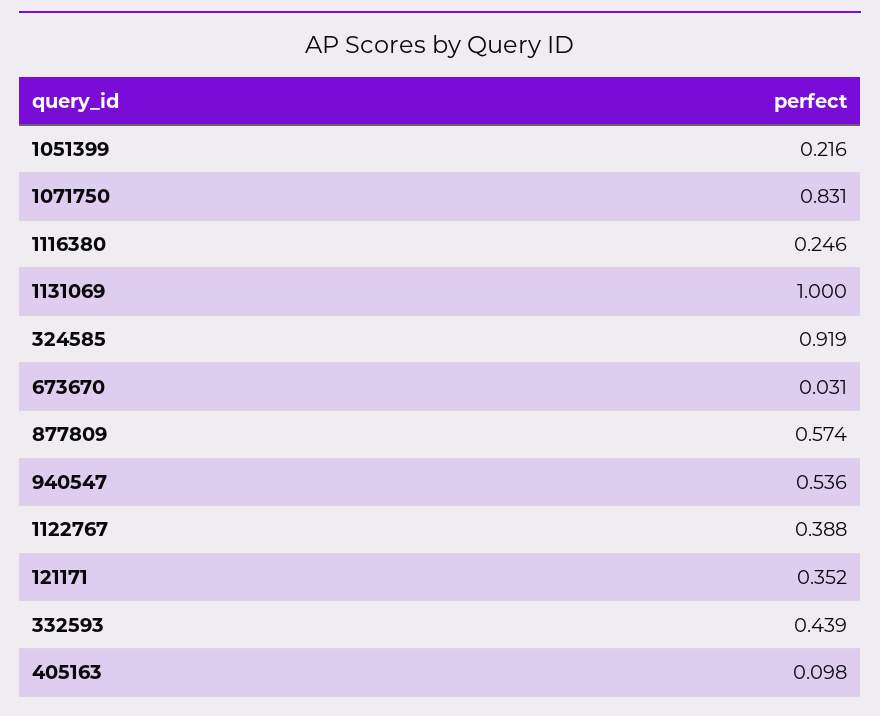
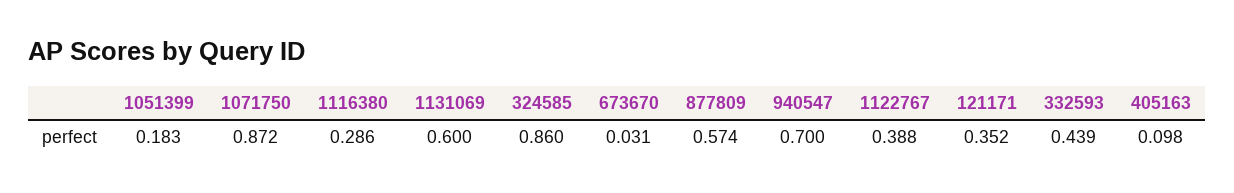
1051399: 0.216 -> 0.183
1071750: 0.831 -> 0.872
1116380: 0.246 -> 0.286
1131069: 1 -> 0.6
324585: 0.919 -> 0.86
940547: 0.536 -> 0.7

